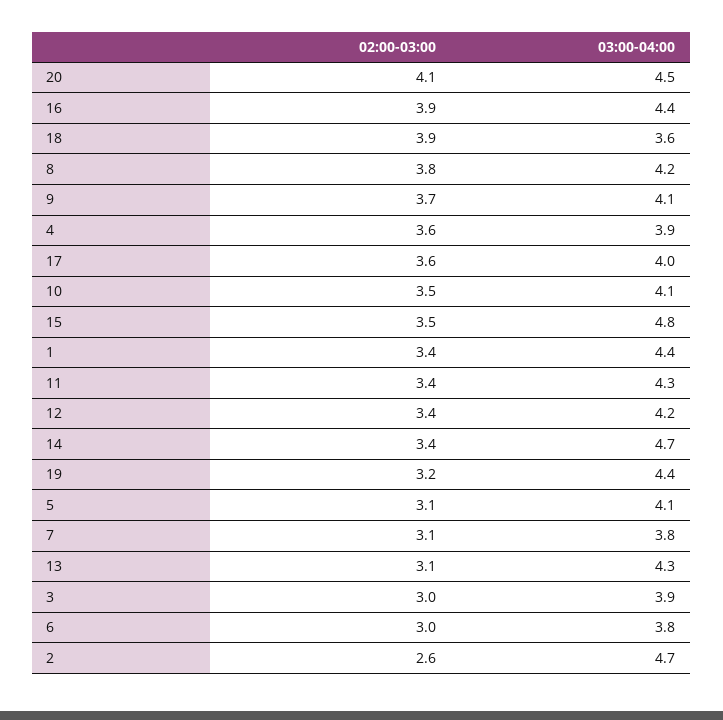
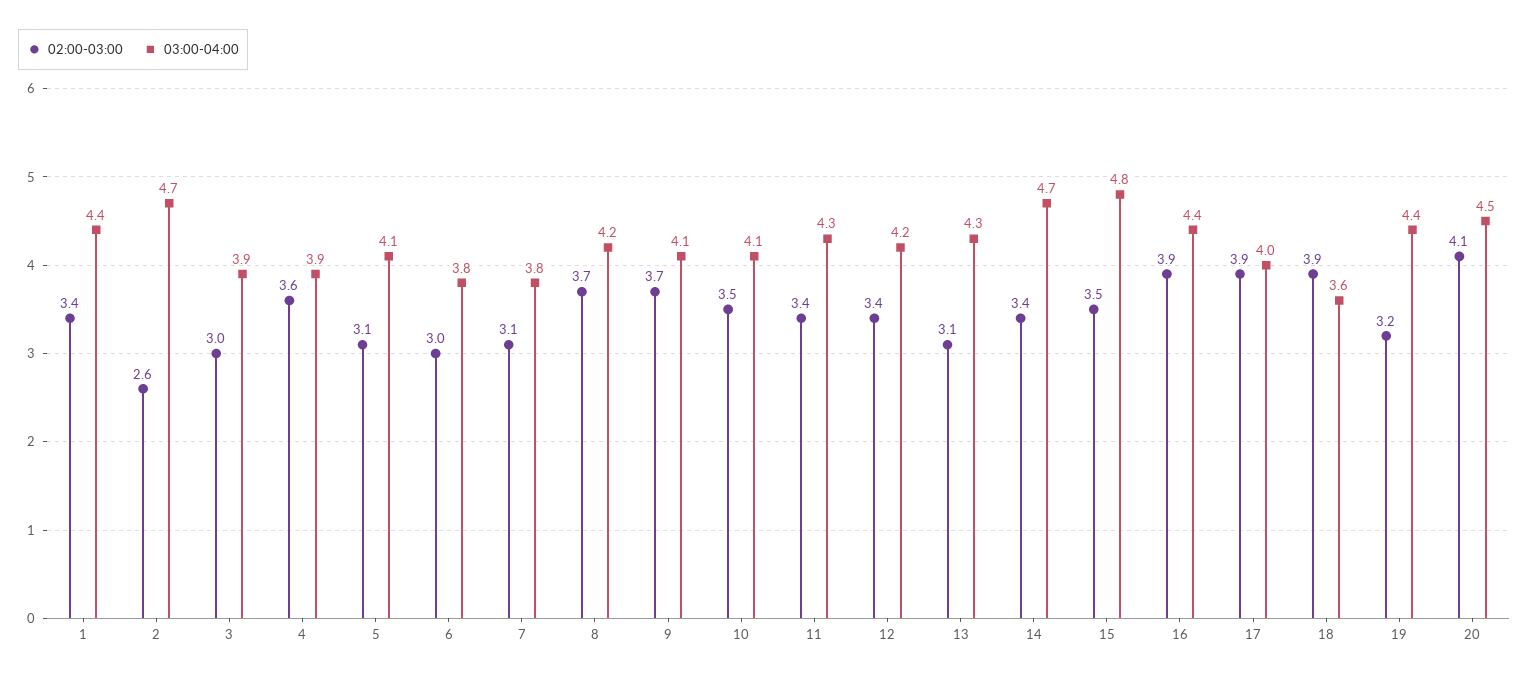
02:00-03:00, 8: 3.8 -> 3.7
02:00-03:00, 17: 3.6 -> 3.9

